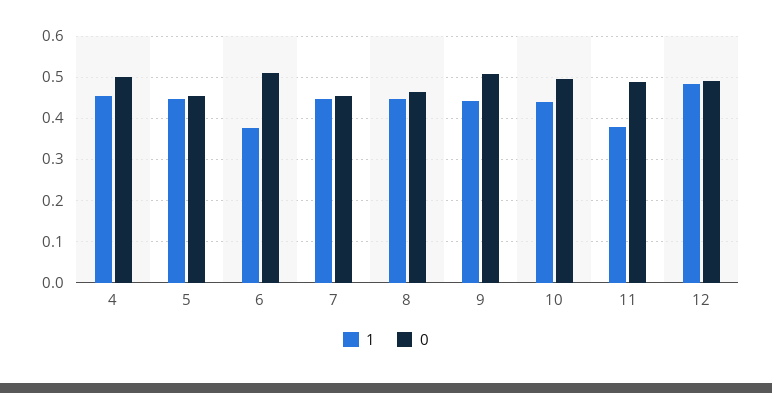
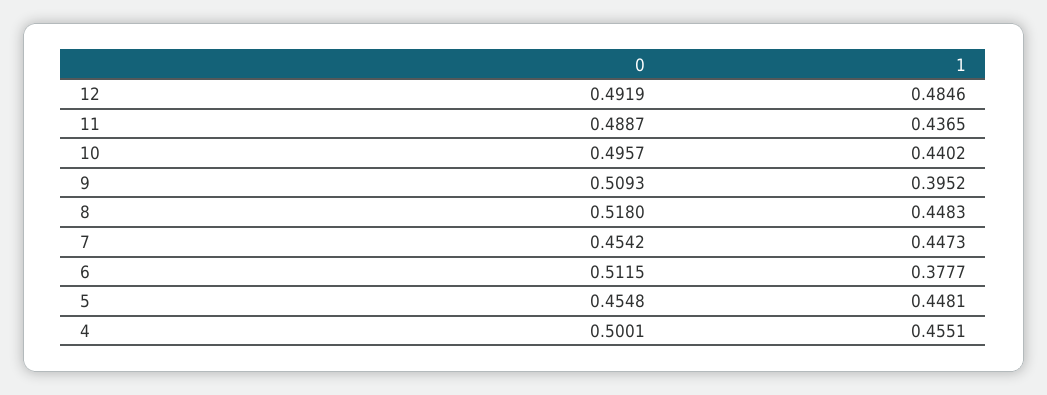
0, 8: 0.46 -> 0.518
1, 9: 0.44 -> 0.3952
1, 11: 0.38 -> 0.4365

